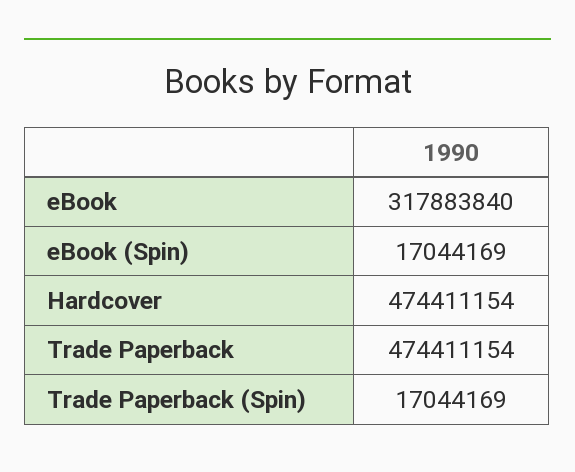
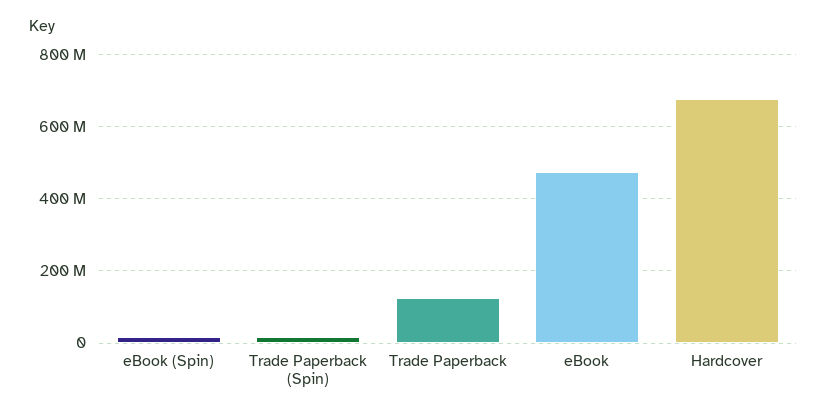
eBook: 317883840 -> 480000000
Hardcover: 474411154 -> 680000000
Trade Paperback: 474411154 -> 120000000

